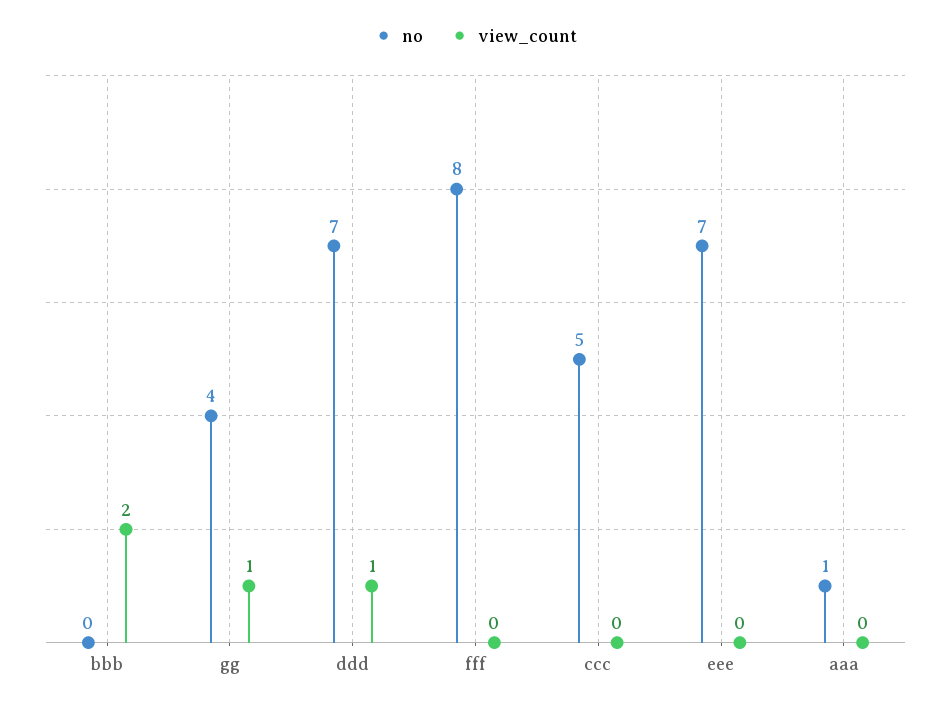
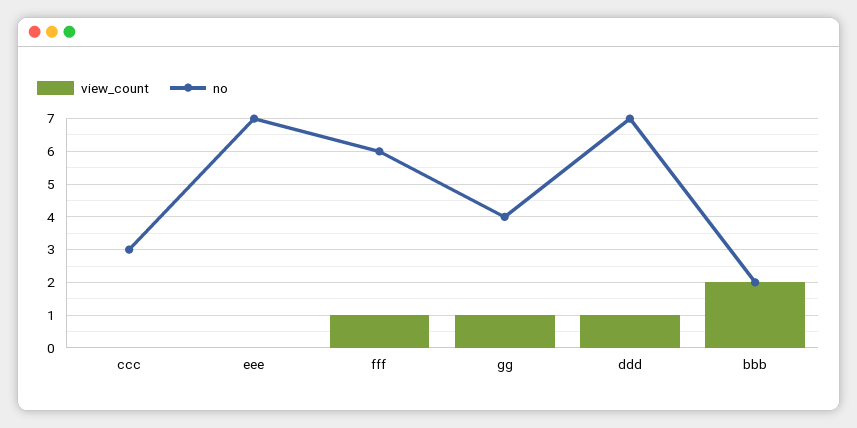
no, bbb: 0 -> 2
no, fff: 8 -> 6
view_count, fff: 0 -> 1
no, ccc: 5 -> 3
no, aaa: 1 -> none
view_count, aaa: 0 -> none

